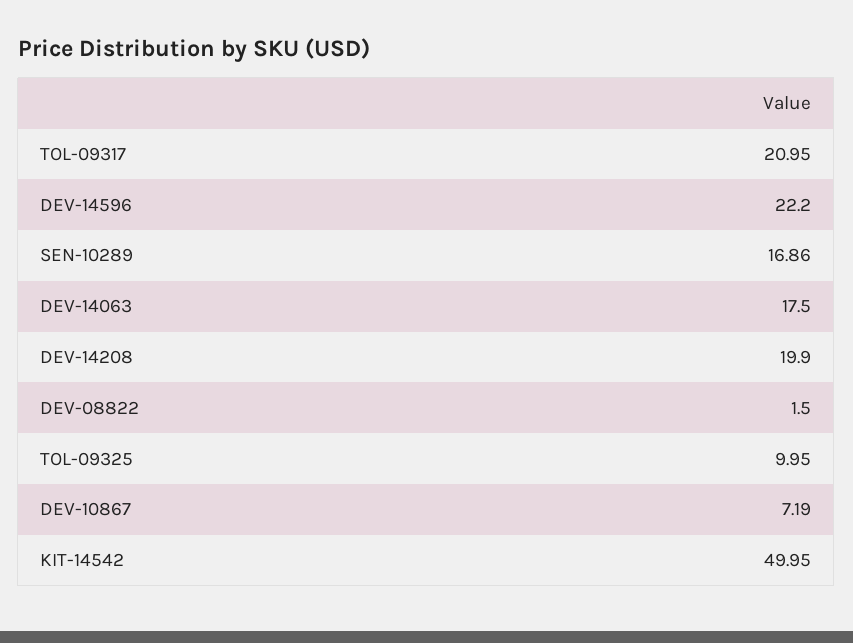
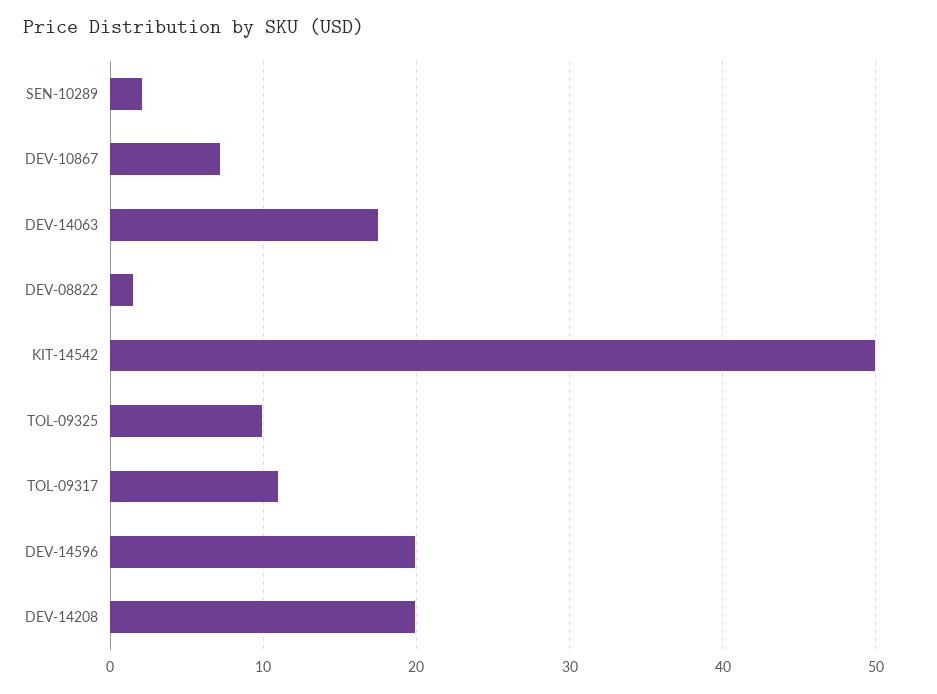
TOL-09317: 20.95 -> 11
DEV-14596: 22.2 -> 20
SEN-10289: 16.86 -> 2

